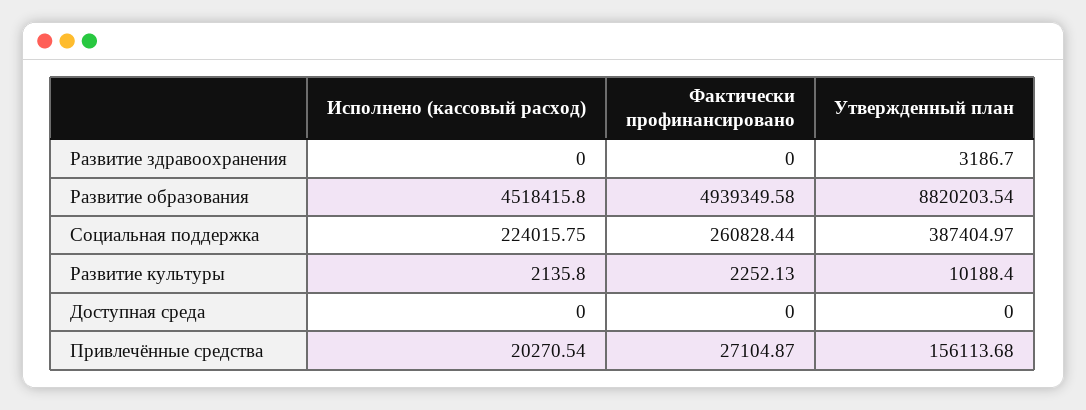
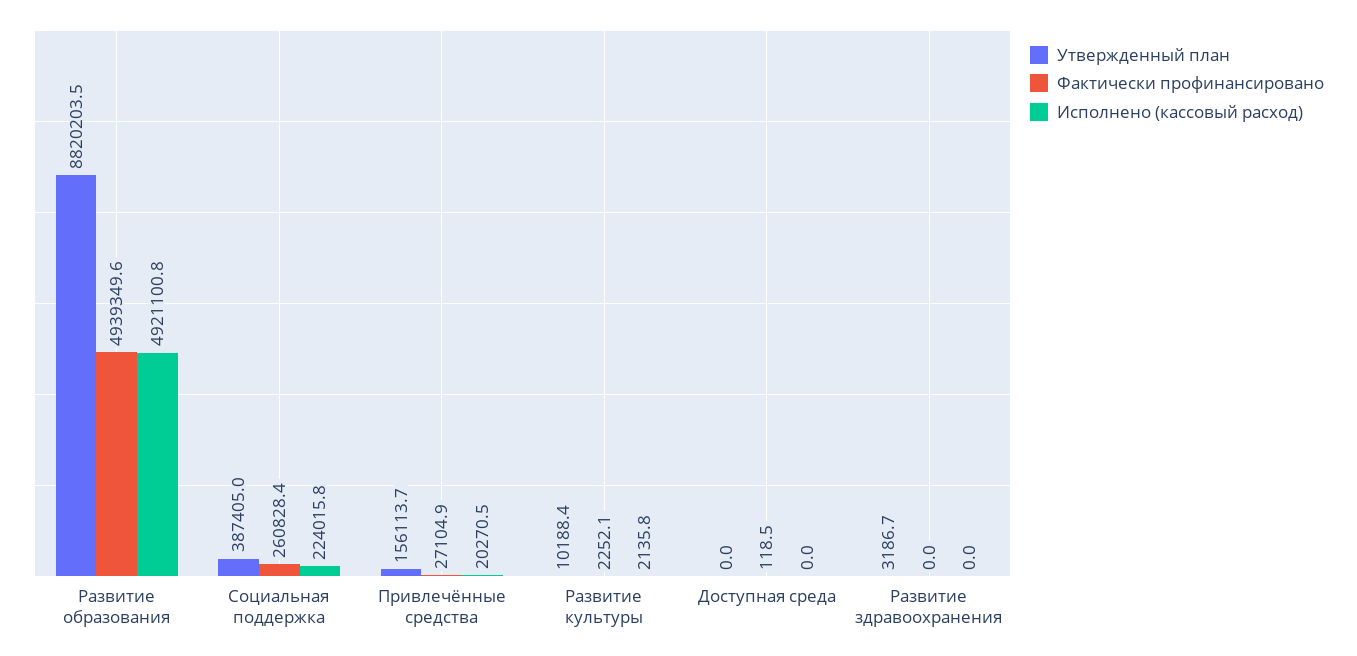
Исполнено (кассовый расход), Развитие образования: 4518415.8 -> 4921100.8
Фактически профинансировано, Доступная среда: 0 -> 118.5

